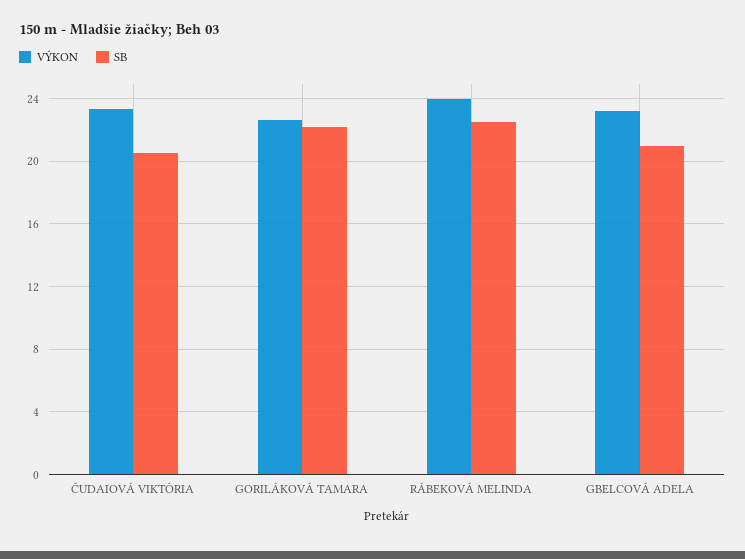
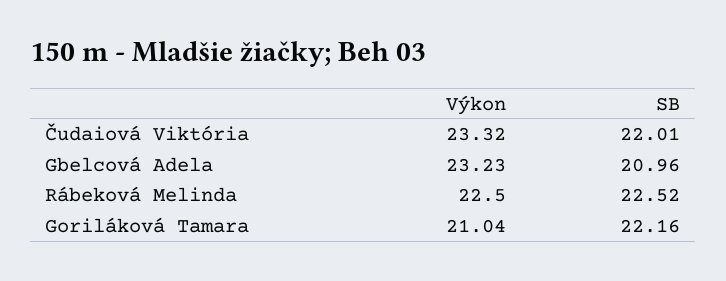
SB, ČUDAIOVÁ VIKTÓRIA: 20.5 -> 22.01
VÝKON, GORILÁKOVÁ TAMARA: 22.5 -> 21.04
VÝKON, RÁBEKOVÁ MELINDA: 24 -> 22.5

